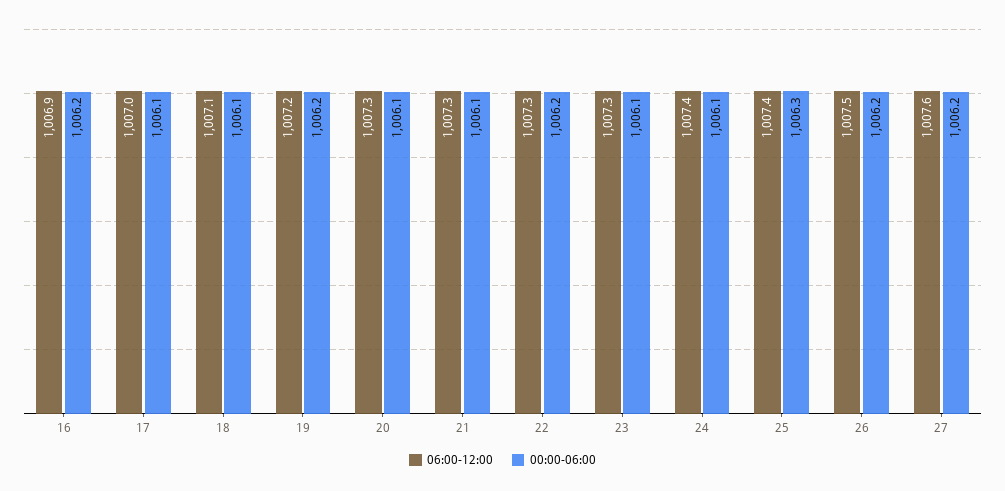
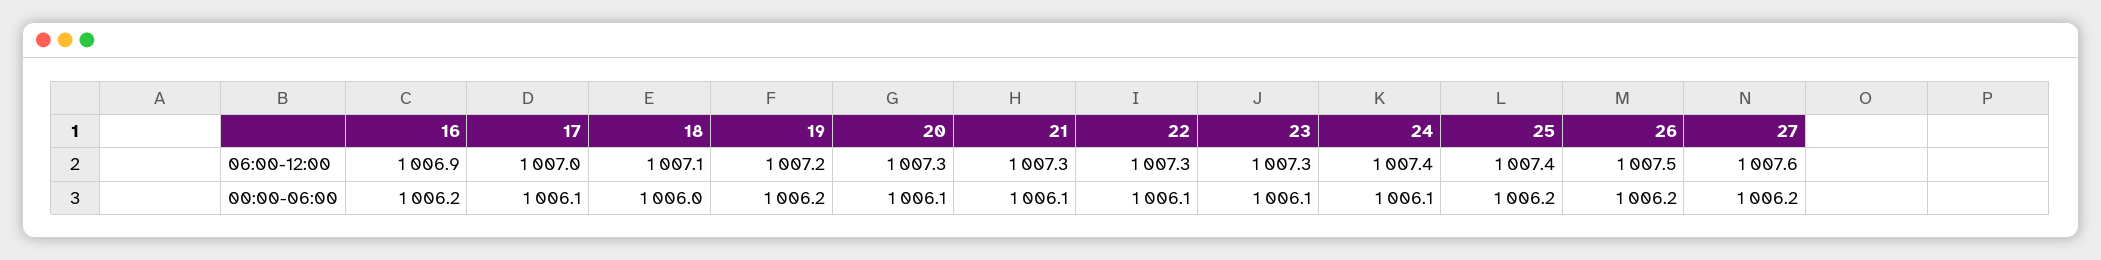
00:00-06:00, 18: 1006.1 -> 1006
00:00-06:00, 22: 1006.2 -> 1006.1
00:00-06:00, 25: 1006.3 -> 1006.2

